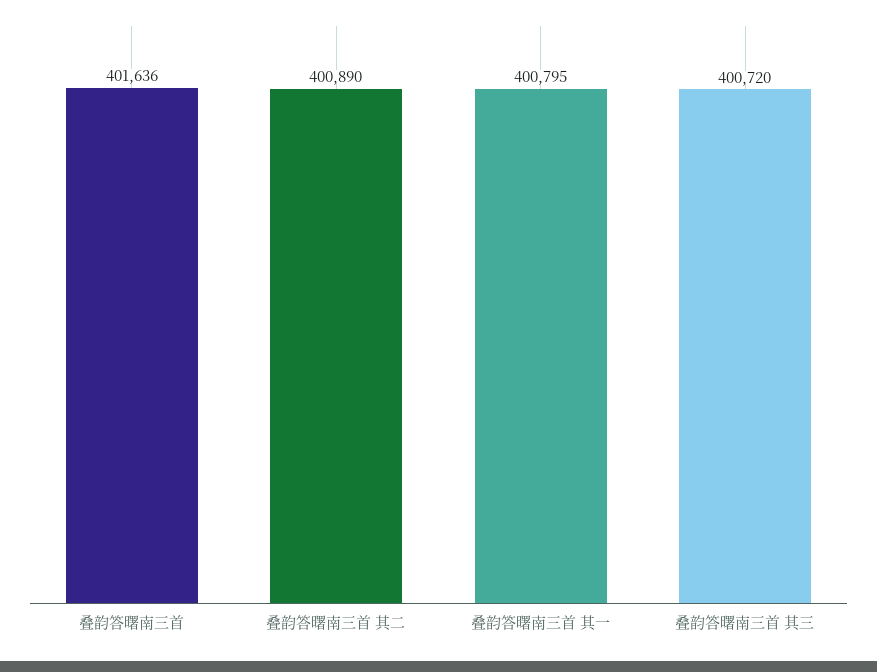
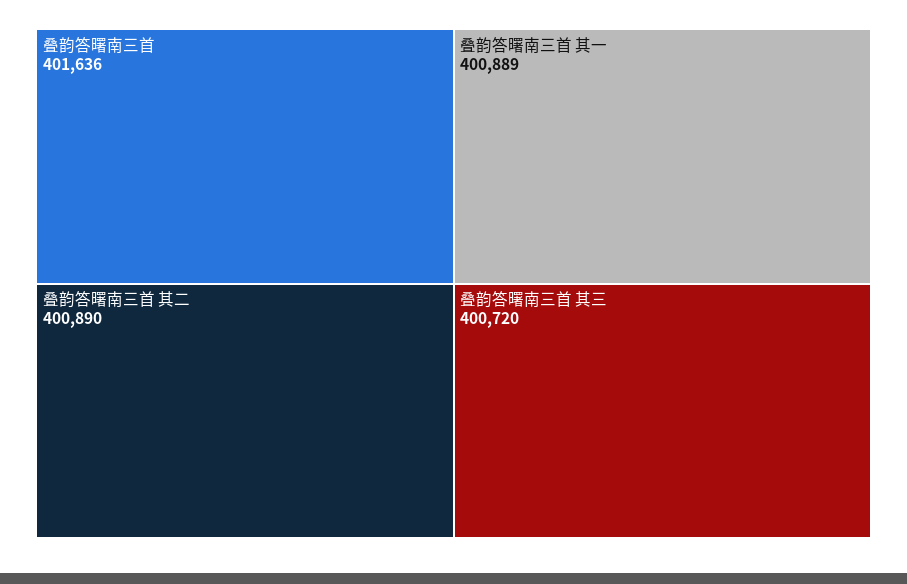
叠韵答曙南三首 其一: 400795 -> 400889

